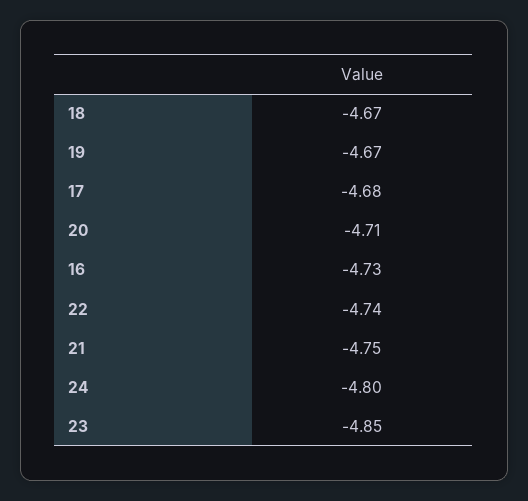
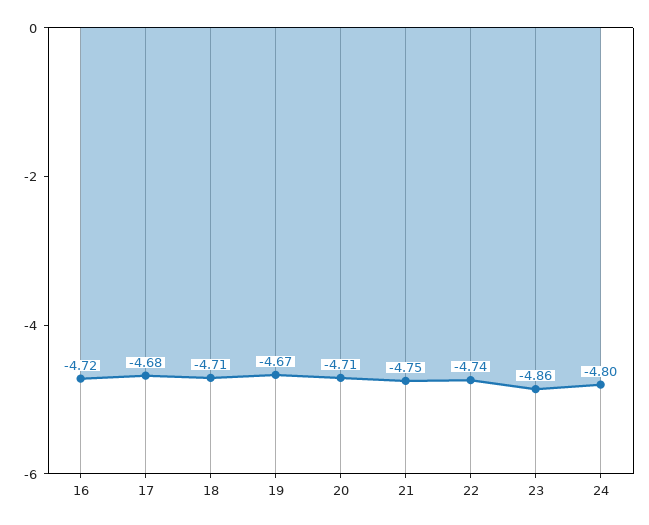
18: -4.67 -> -4.71
16: -4.73 -> -4.72
23: -4.85 -> -4.86

